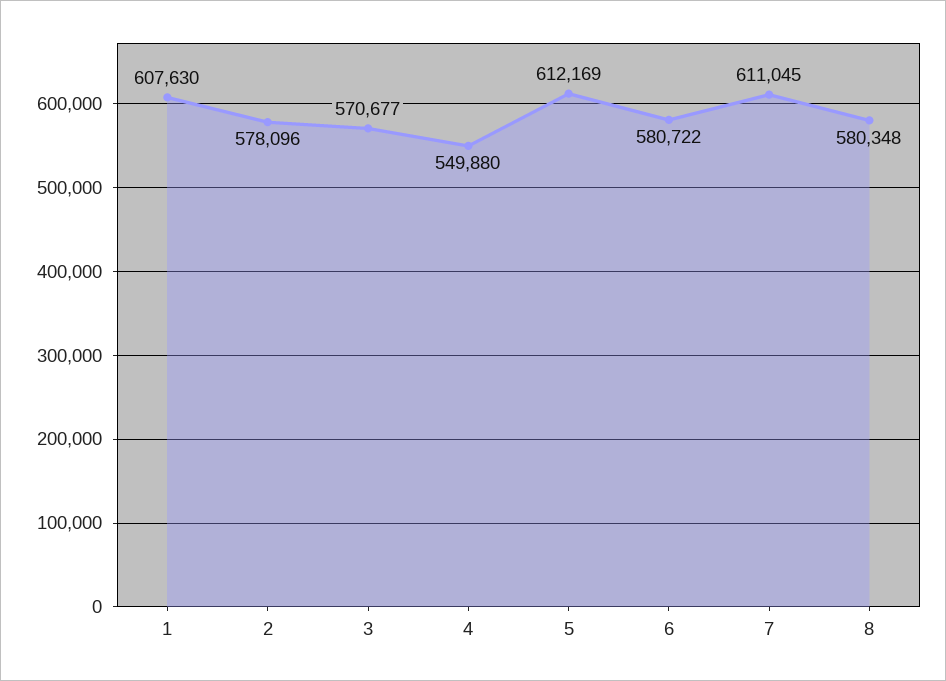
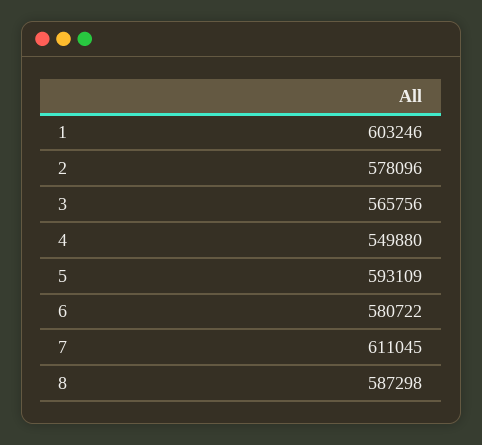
1: 607630 -> 603246
3: 570677 -> 565756
5: 612169 -> 593109
8: 580348 -> 587298

